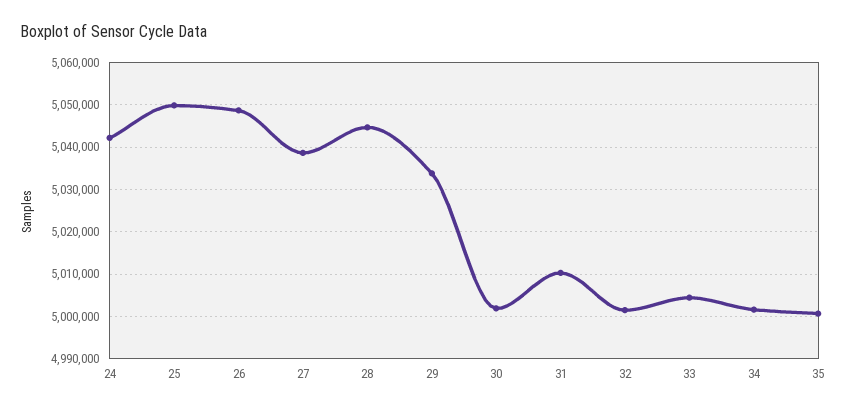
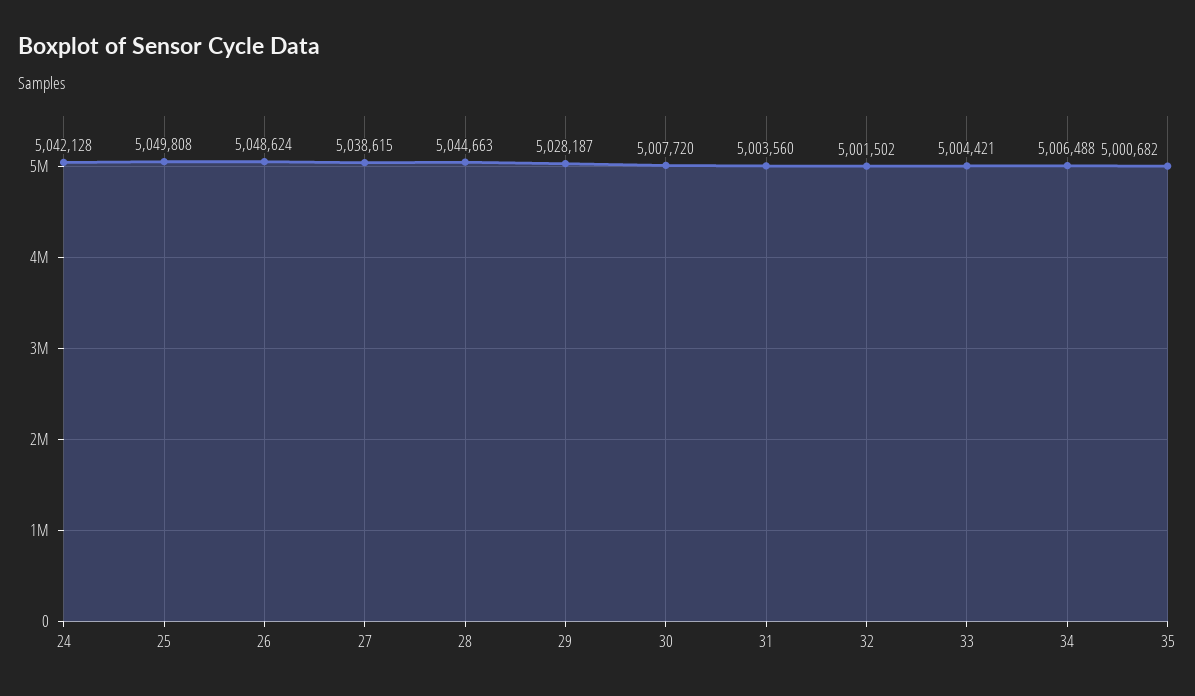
29: 5034000 -> 5028187
30: 5002000 -> 5007720
31: 5010000 -> 5003560
34: 5002000 -> 5006488

